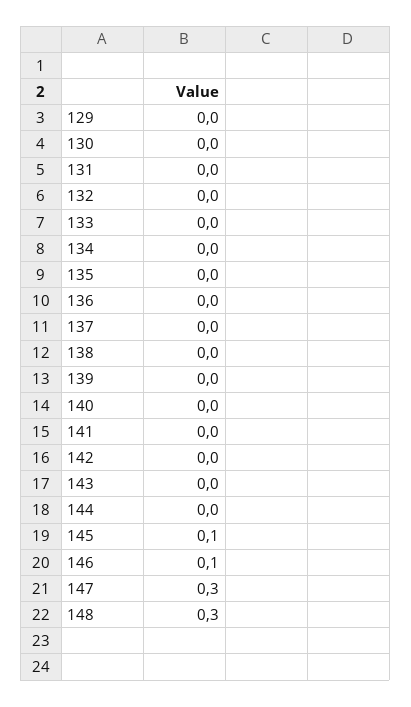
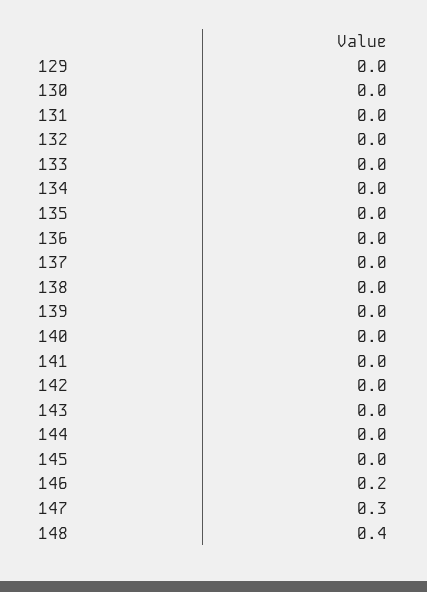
145: 0.1 -> 0
146: 0.1 -> 0.2
148: 0.3 -> 0.4

